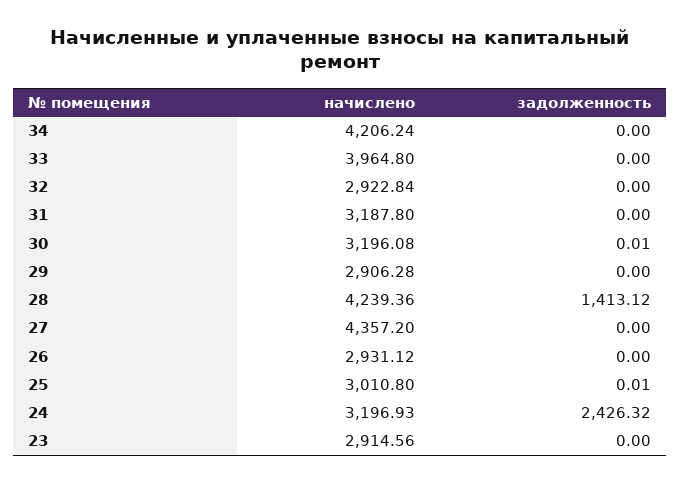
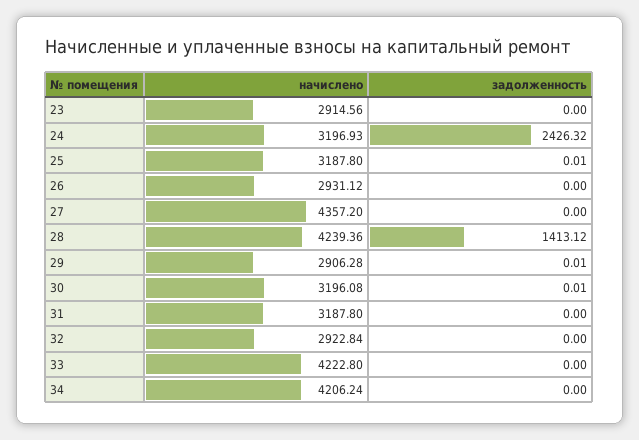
начислено, 33: 3964.8 -> 4222.8
задолженность, 29: 0 -> 0.01
начислено, 25: 3010.8 -> 3187.8

